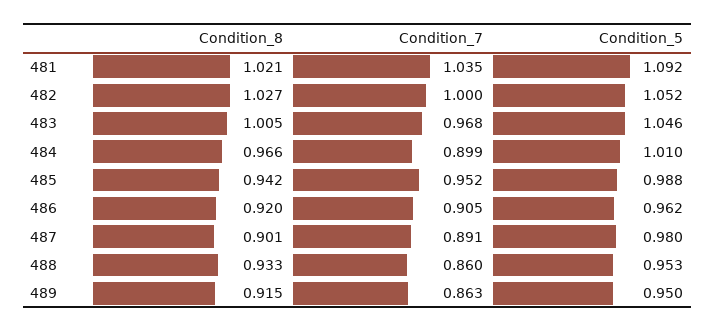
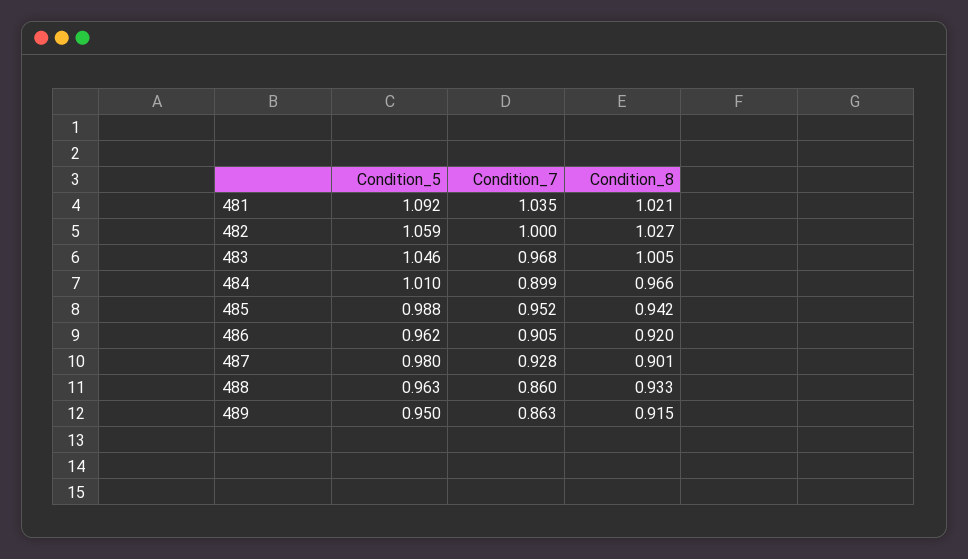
Condition_5, 482: 1.052 -> 1.059
Condition_7, 487: 0.891 -> 0.928
Condition_5, 488: 0.953 -> 0.963

